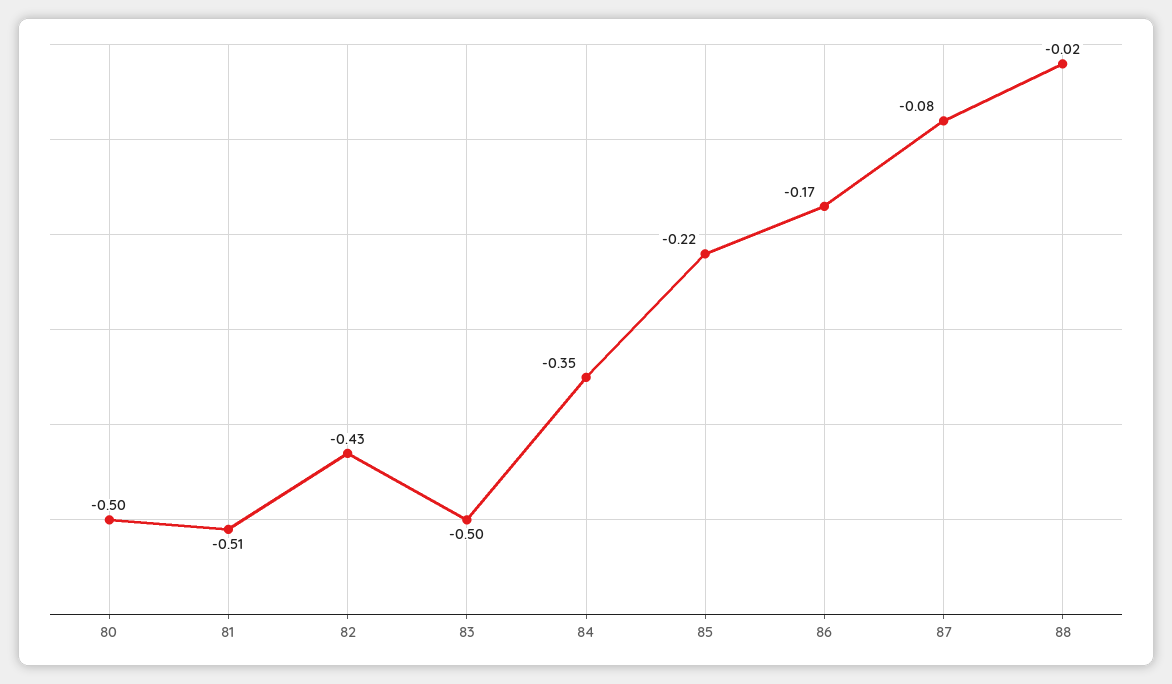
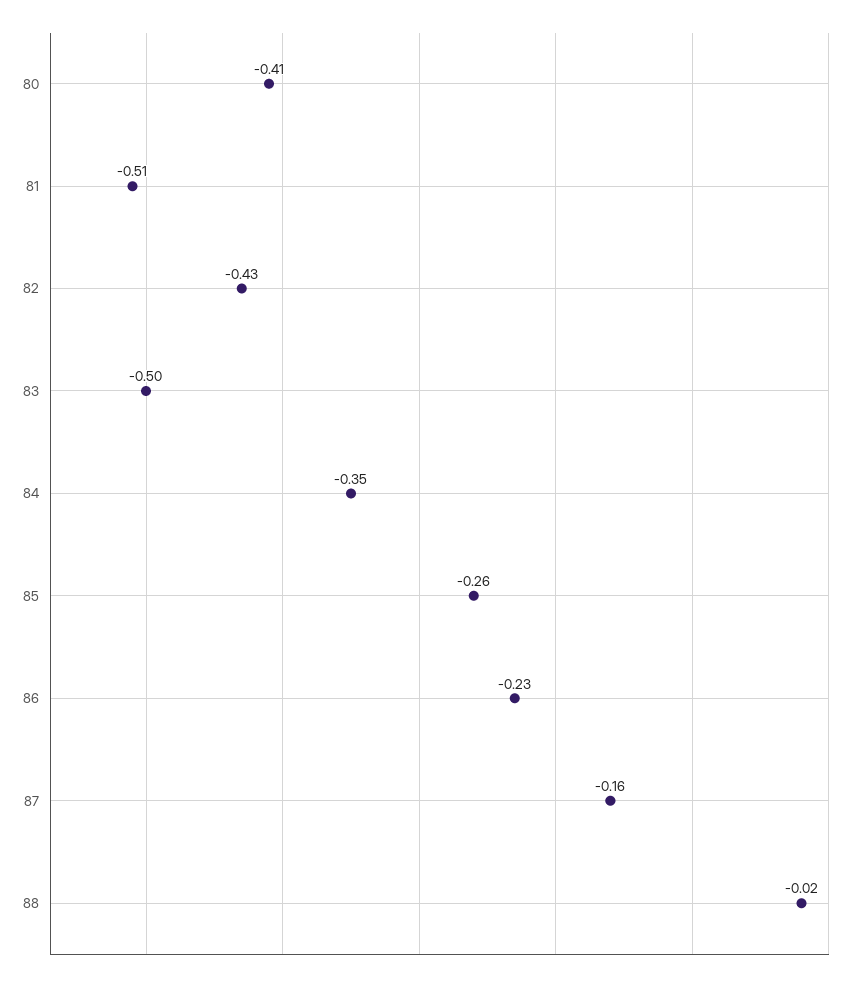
80: -0.5 -> -0.41
85: -0.22 -> -0.26
86: -0.17 -> -0.23
87: -0.08 -> -0.16

